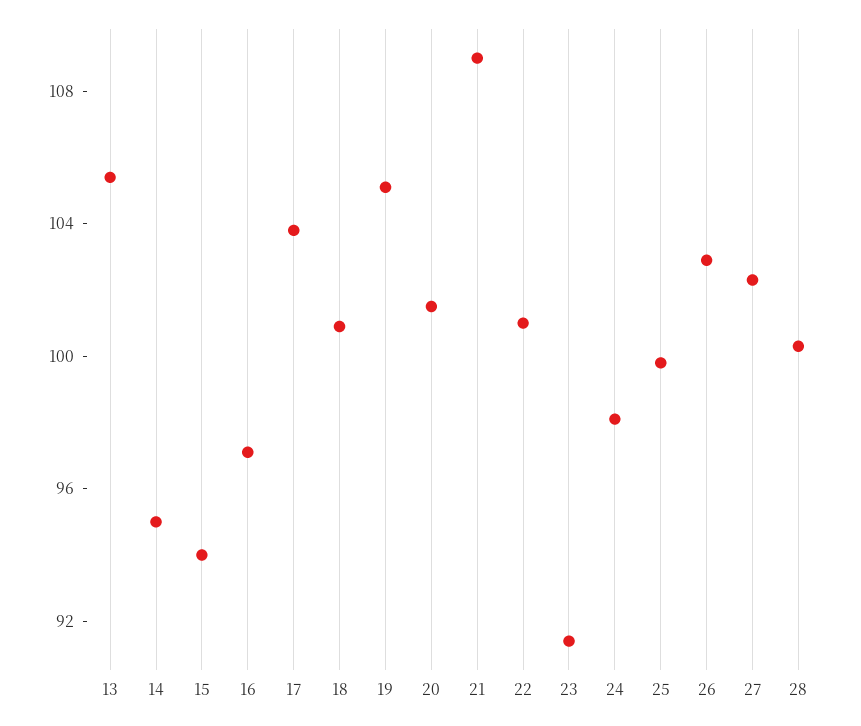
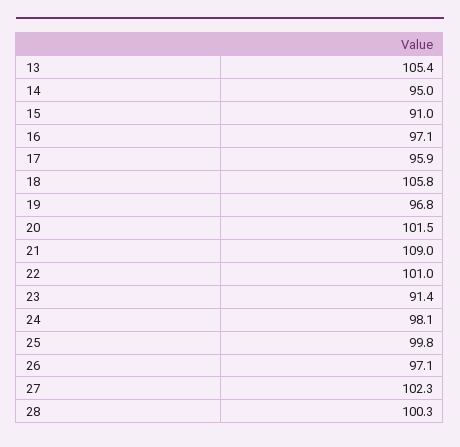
15: 94 -> 91
17: 104 -> 95.9
18: 101 -> 105.8
19: 105 -> 96.8
26: 103 -> 97.1

